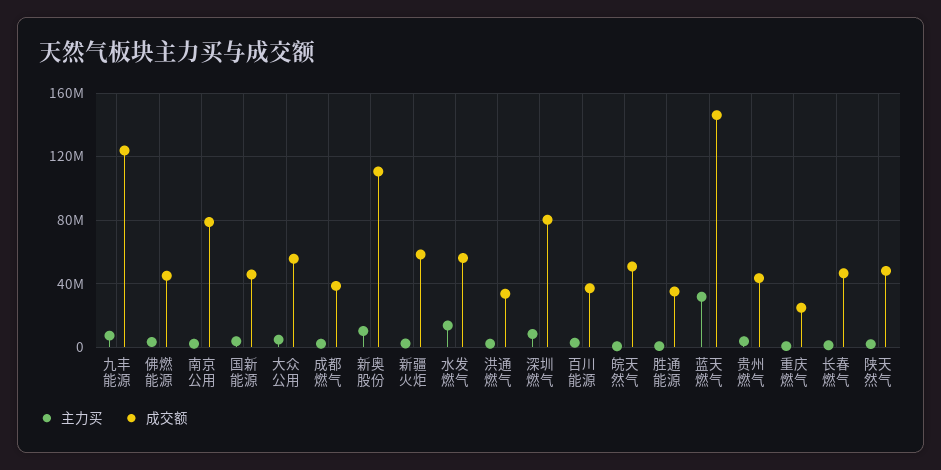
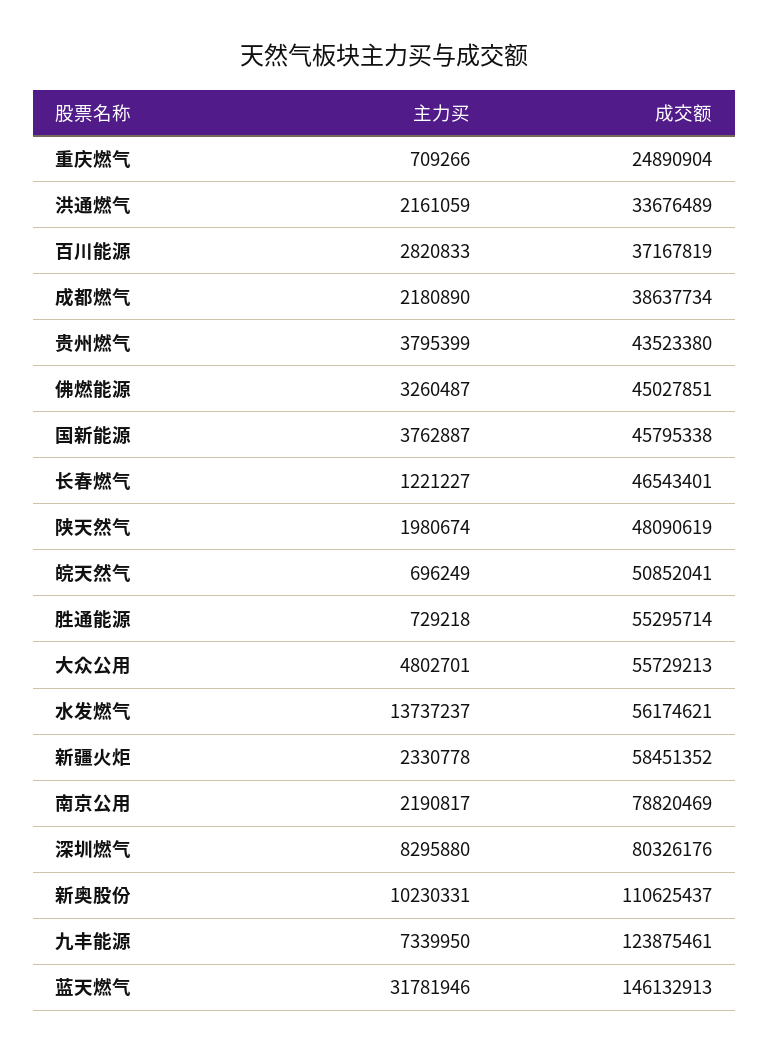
成交额, 胜通能源: 35000000 -> 55295714

